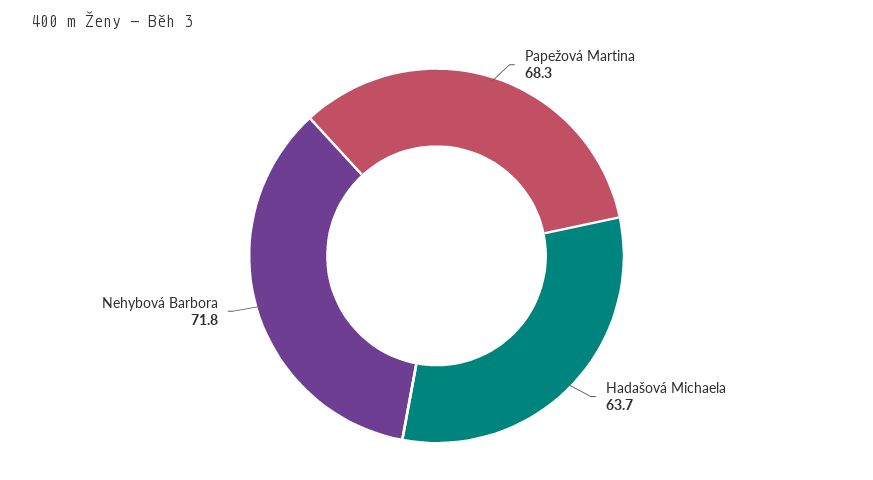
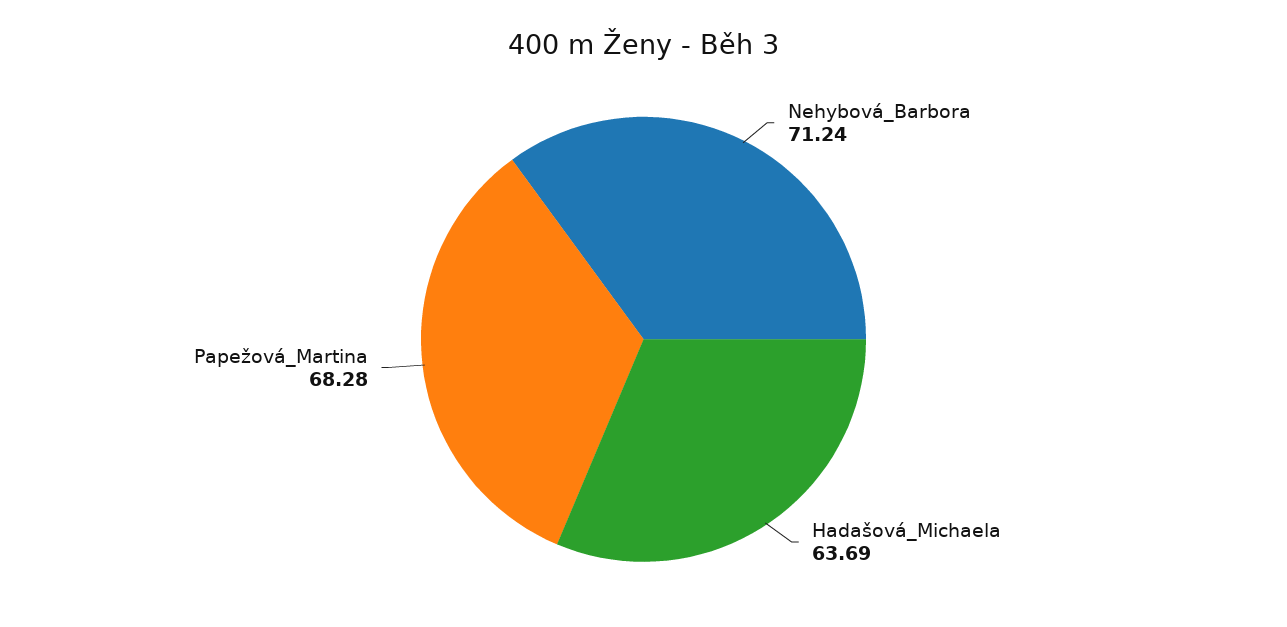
Nehybová Barbora: 71.8 -> 71.24

